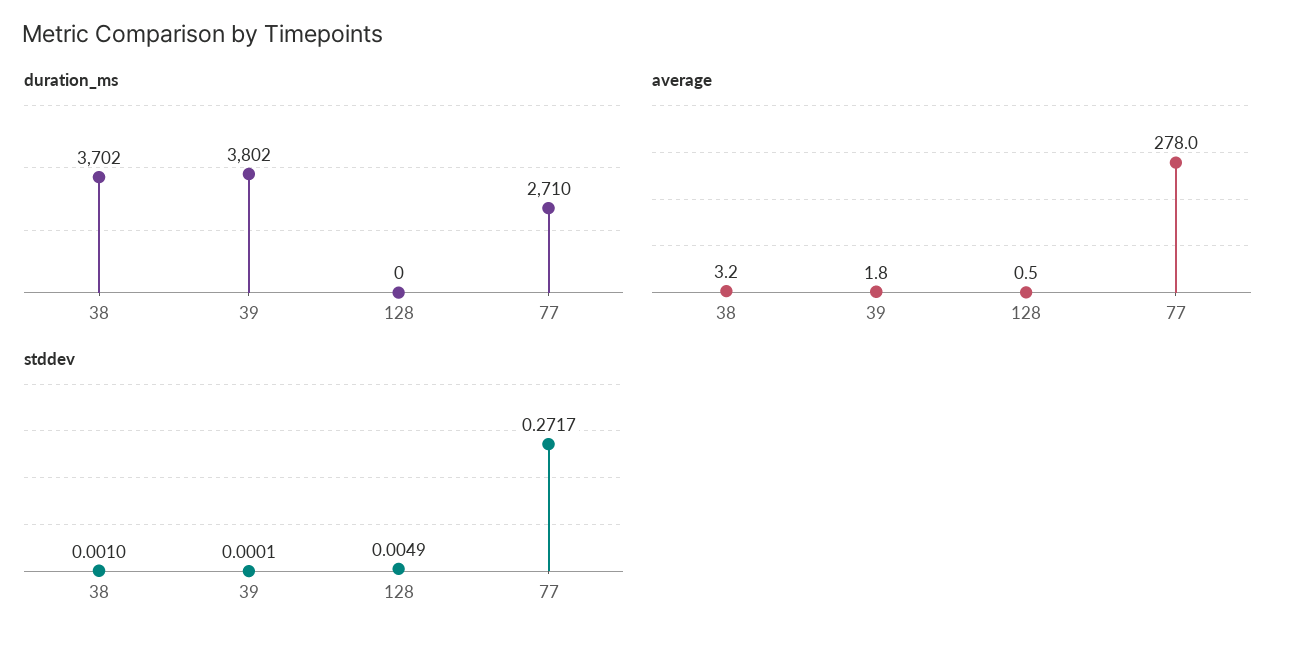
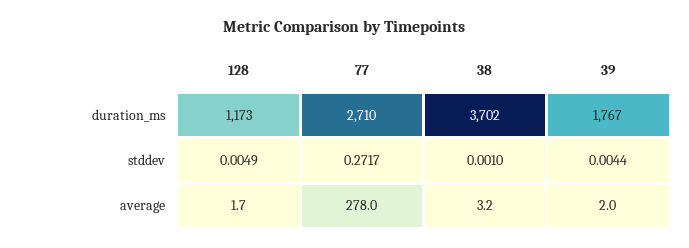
duration_ms, 39: 3802 -> 1767
duration_ms, 128: 0 -> 1173
average, 39: 1.8 -> 2
average, 128: 0.5 -> 1.7
stddev, 39: 0.0001 -> 0.0044

